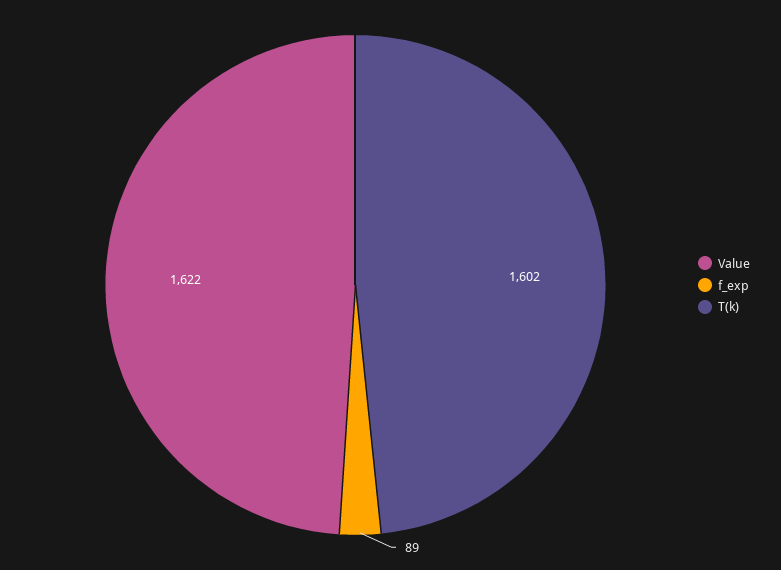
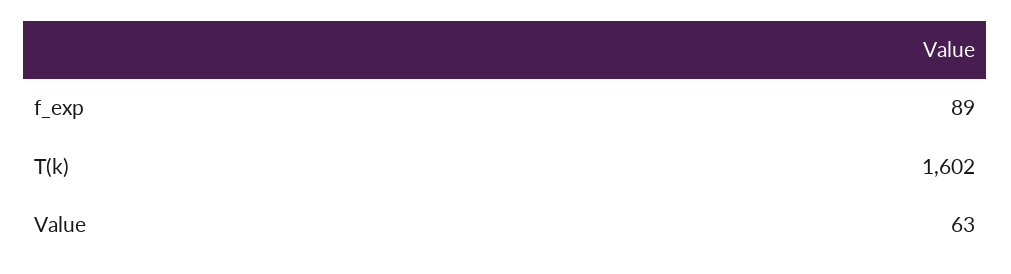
Value: 1622 -> 63

